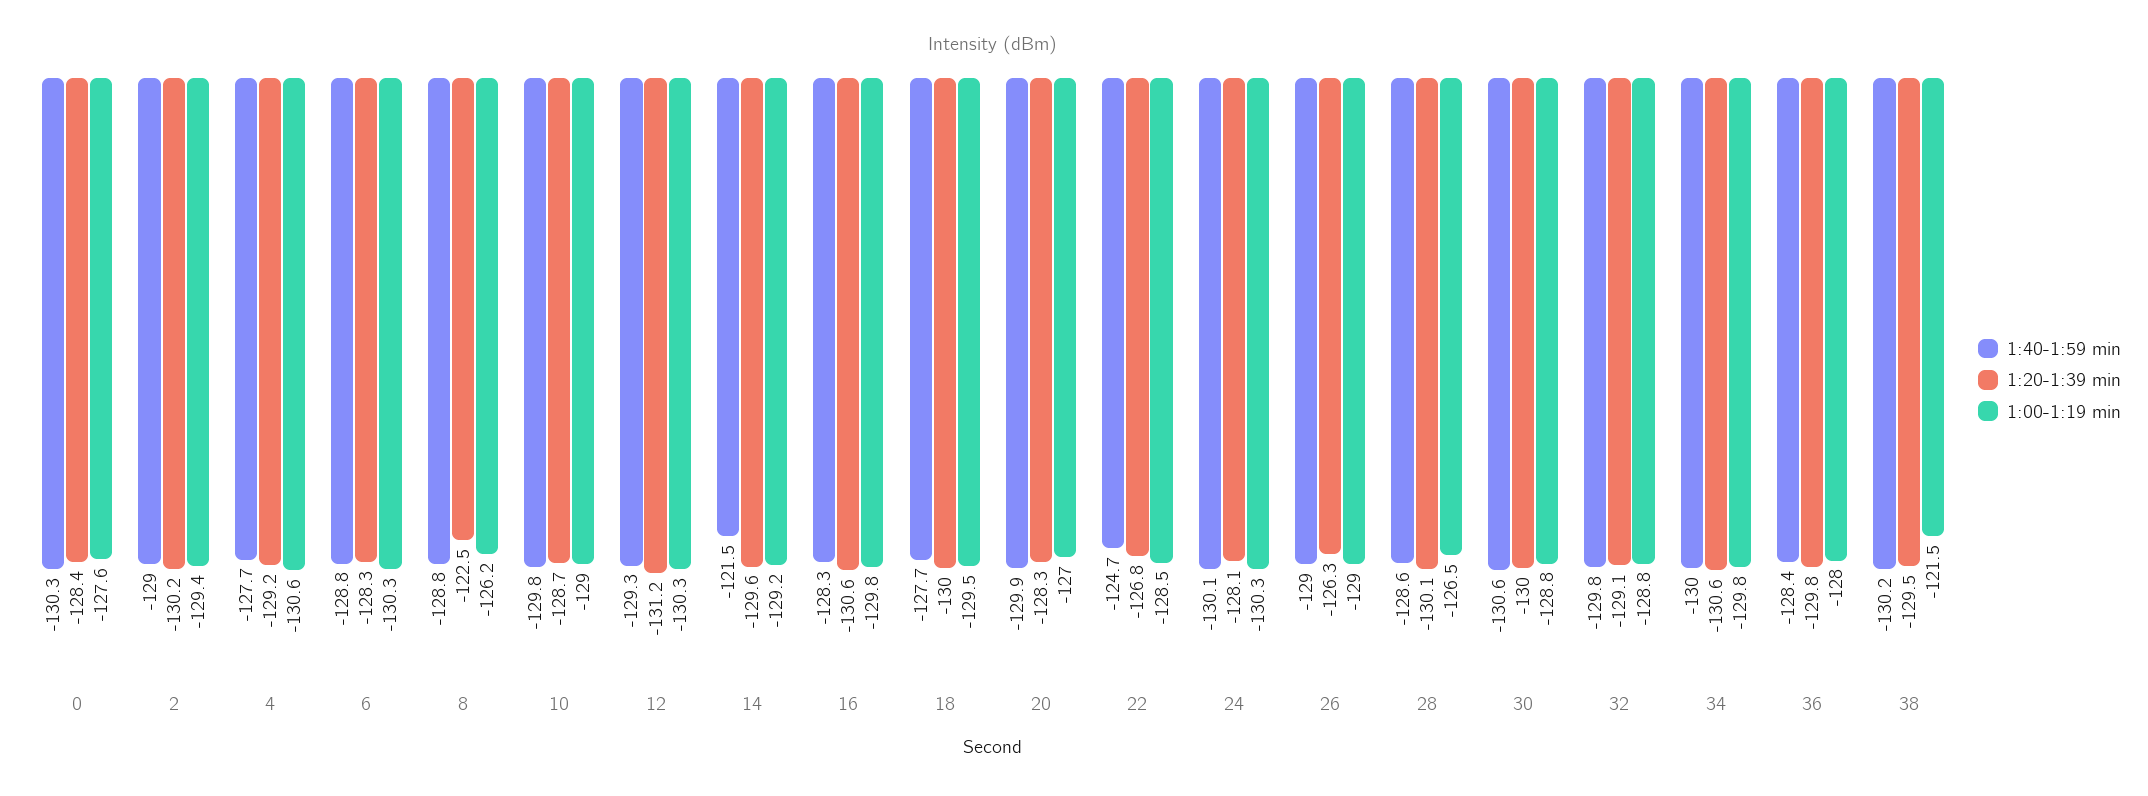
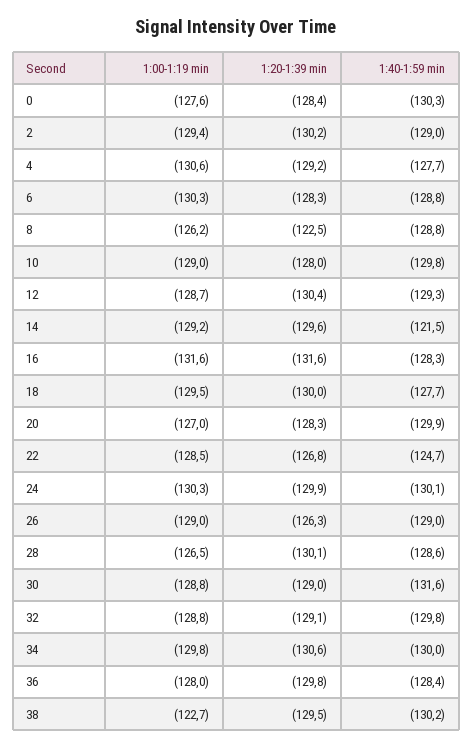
1:20-1:39 min, 10: -128.7 -> -128
1:20-1:39 min, 12: -131.2 -> -130.4
1:00-1:19 min, 12: -130.3 -> -128.7
1:20-1:39 min, 16: -130.6 -> -131.6
1:00-1:19 min, 16: -129.8 -> -131.6
1:20-1:39 min, 24: -128.1 -> -129.9
1:40-1:59 min, 30: -130.6 -> -131.6
1:20-1:39 min, 30: -130 -> -129
1:00-1:19 min, 38: -121.5 -> -122.7

